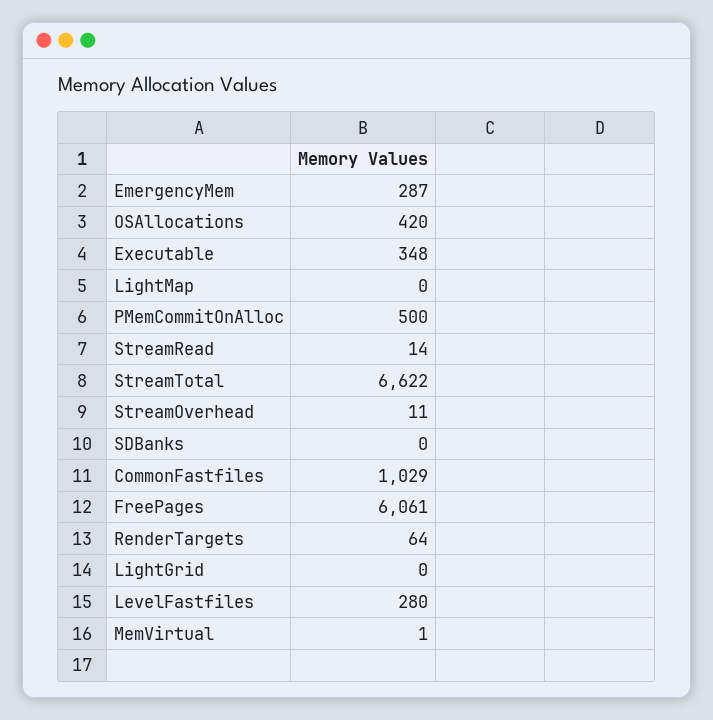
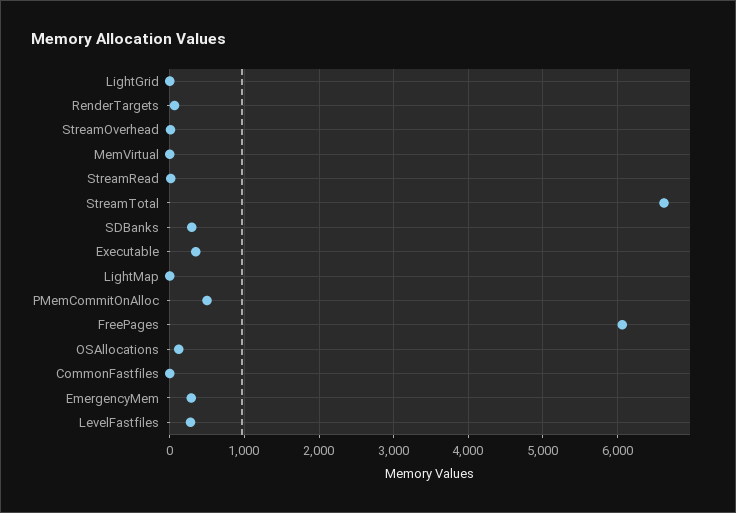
OSAllocations: 420 -> 100
SDBanks: 0 -> 300
CommonFastfiles: 1029 -> 0

